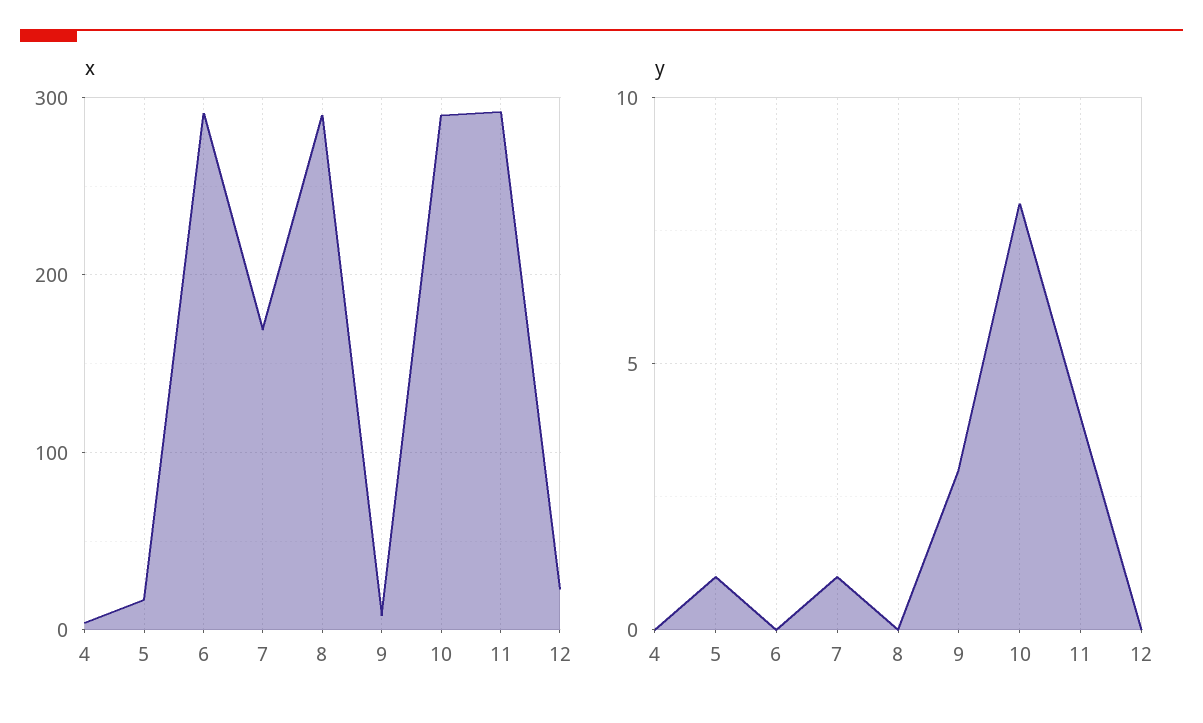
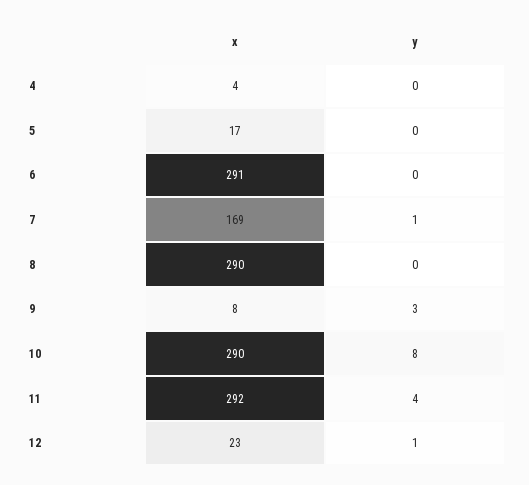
y, 5: 1 -> 0
y, 12: 0 -> 1

